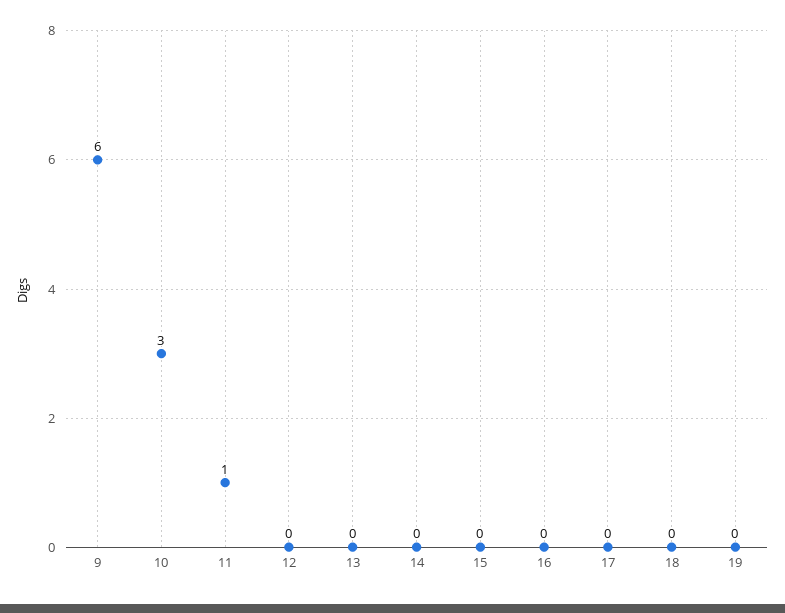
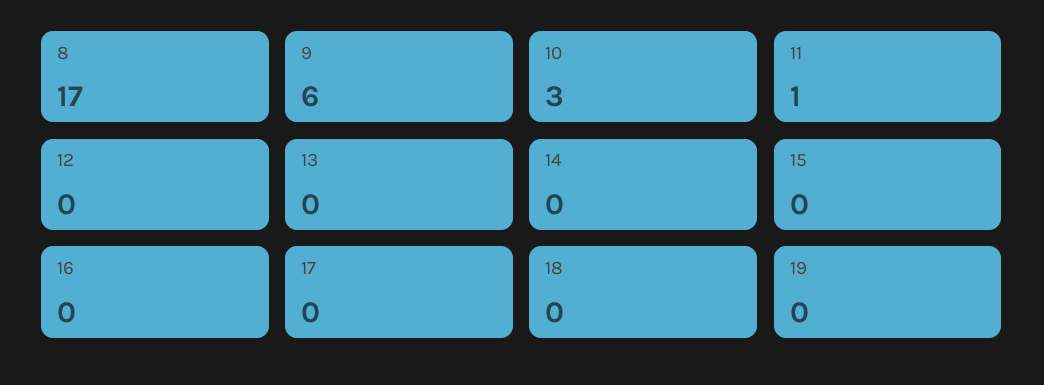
8: none -> 17

